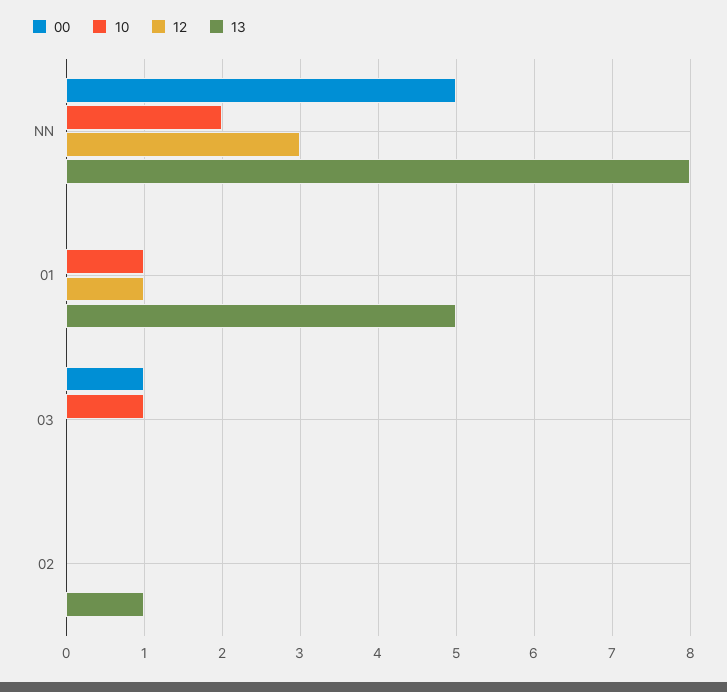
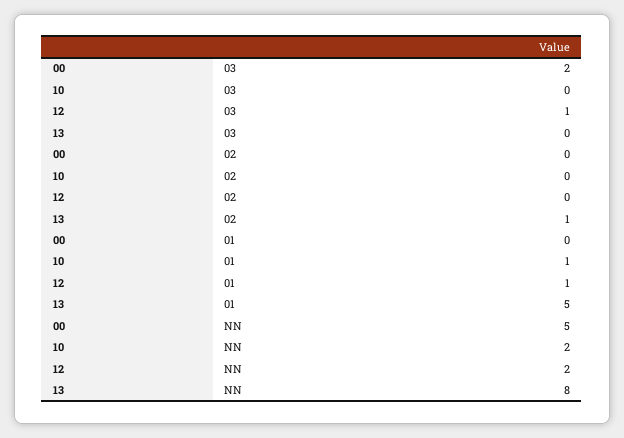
12, NN: 3 -> 2
00, 03: 1 -> 2
10, 03: 1 -> 0
12, 03: 0 -> 1

